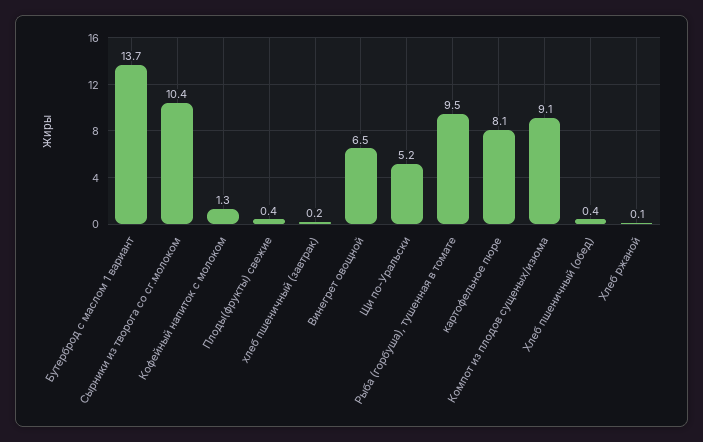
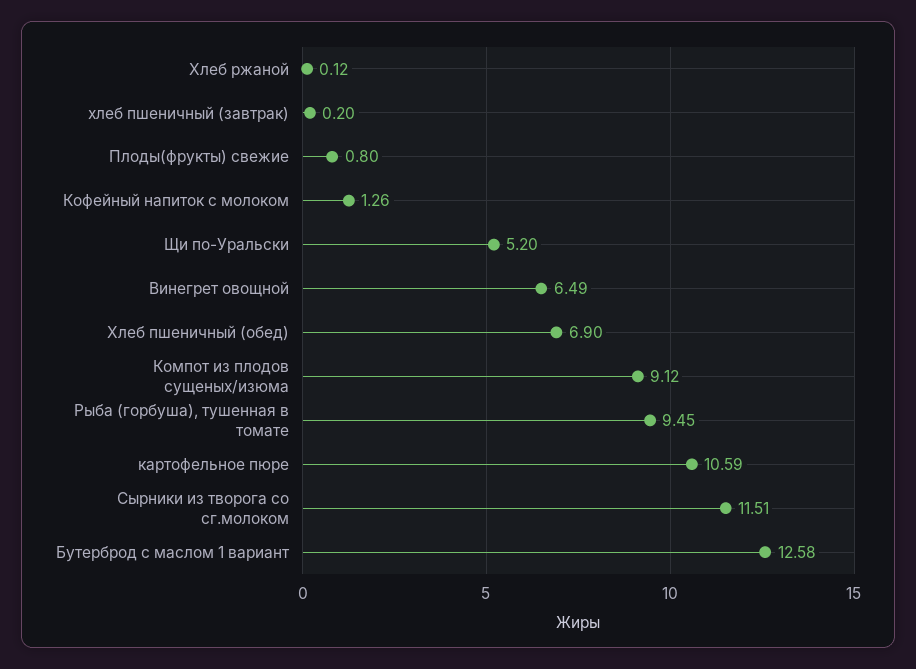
Бутерброд с маслом 1 вариант: 13.7 -> 12.58
Сырники из творога со сг.молоком: 10.4 -> 11.51
Плоды(фрукты) свежие: 0.4 -> 0.8
картофельное пюре: 8.1 -> 10.59
Хлеб пшеничный (обед): 0.4 -> 6.9

